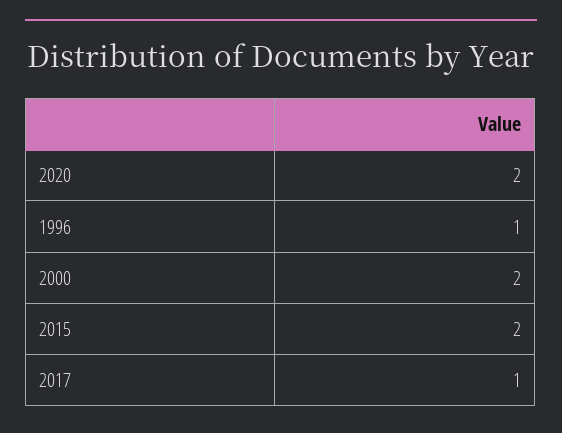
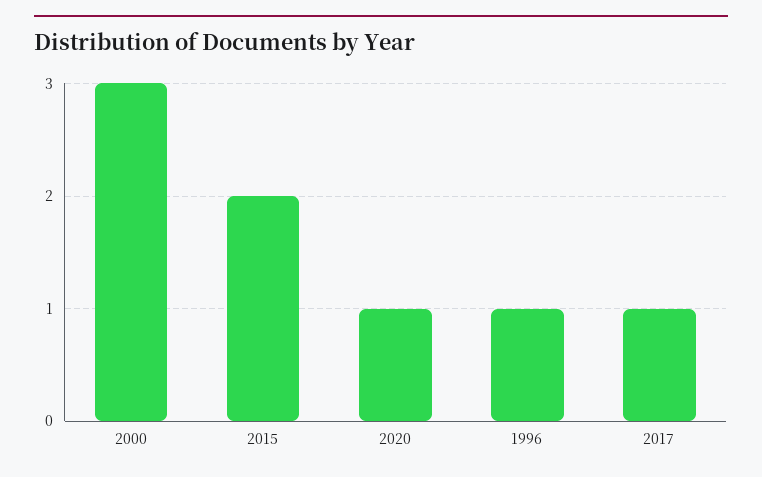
2020: 2 -> 1
2000: 2 -> 3

